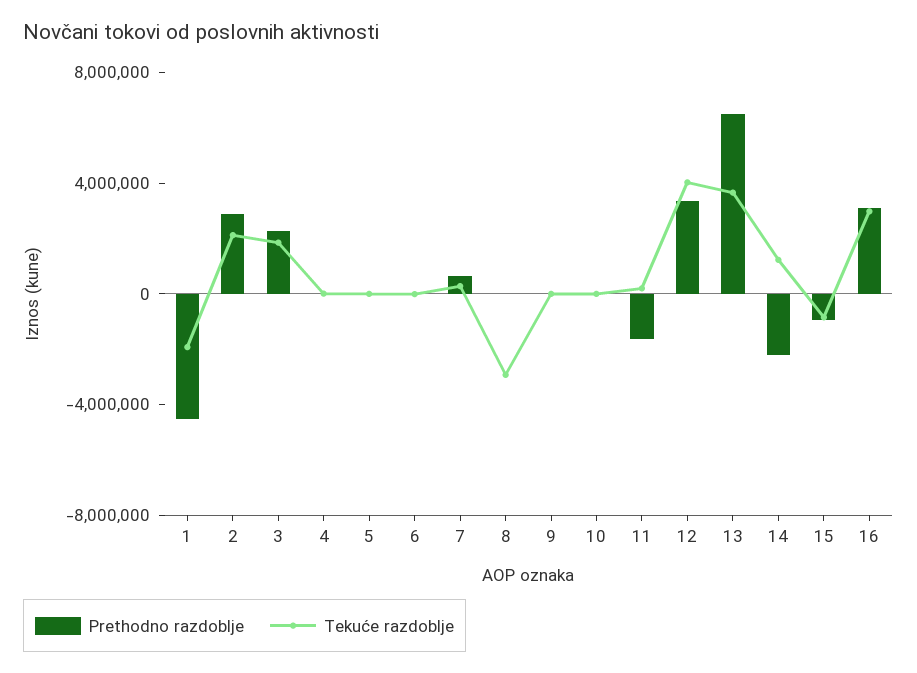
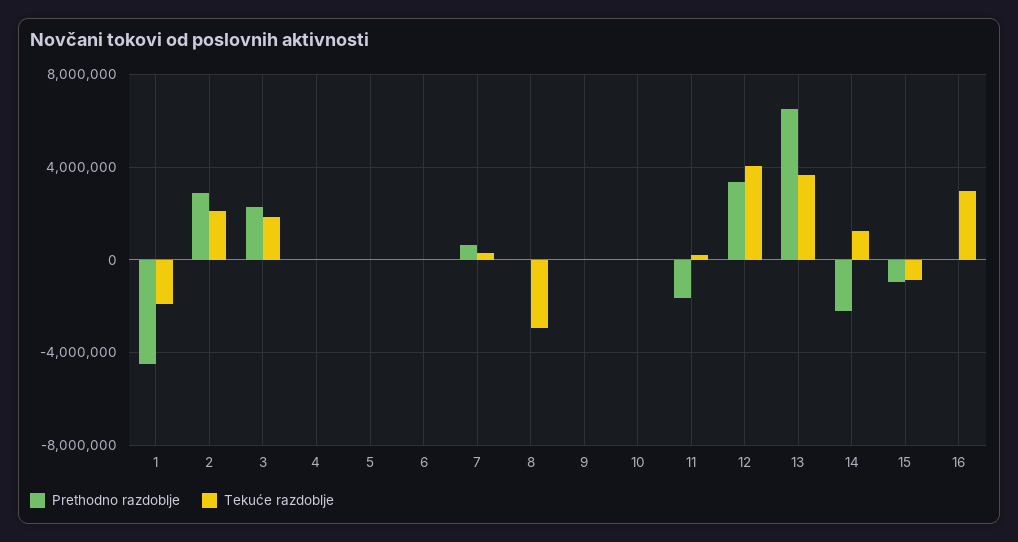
Prethodno razdoblje, 16: 3000000 -> 0

